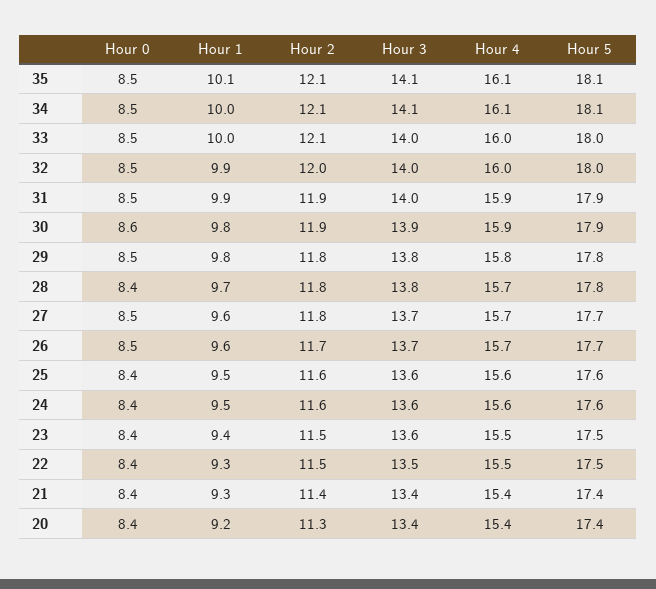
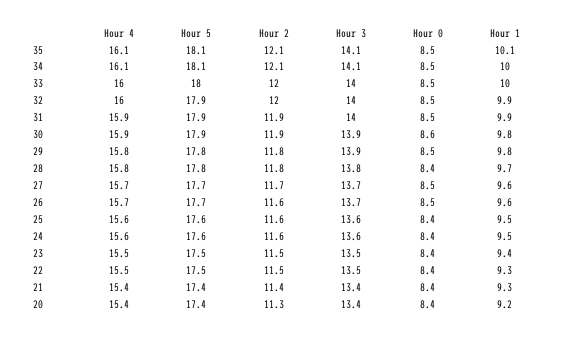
Hour 2, 33: 12.1 -> 12
Hour 5, 32: 18 -> 17.9
Hour 3, 29: 13.8 -> 13.9
Hour 4, 28: 15.7 -> 15.8
Hour 2, 27: 11.8 -> 11.7
Hour 2, 26: 11.7 -> 11.6
Hour 3, 23: 13.6 -> 13.5

